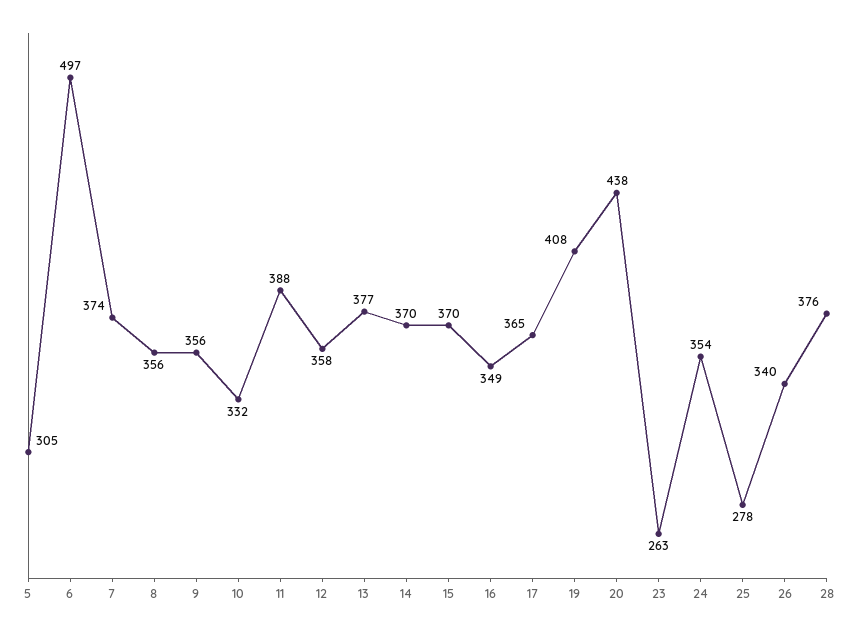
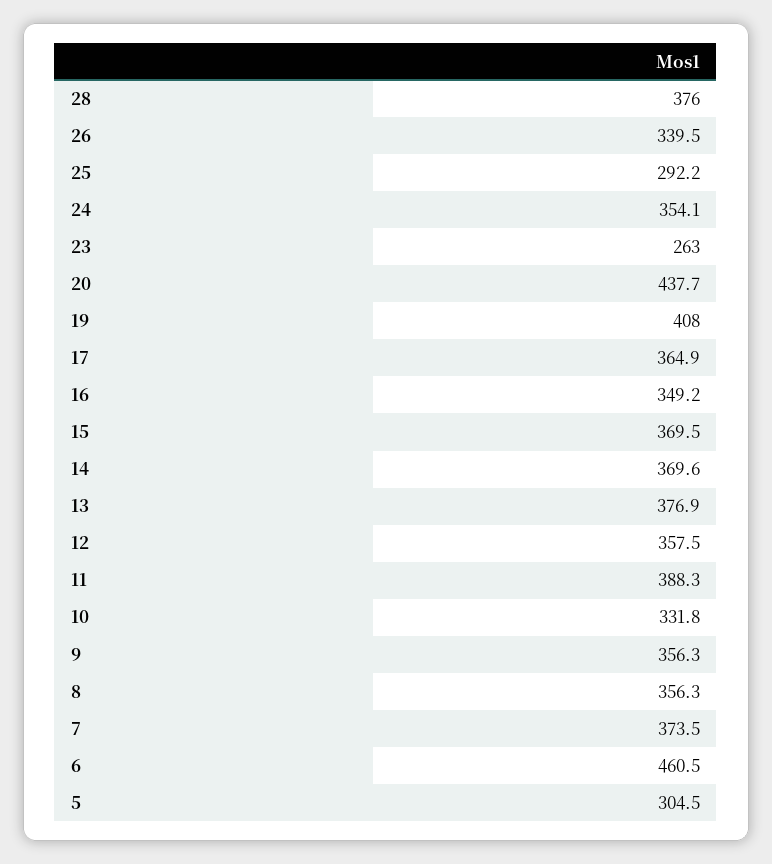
6: 497 -> 460.5
25: 278 -> 292.2

